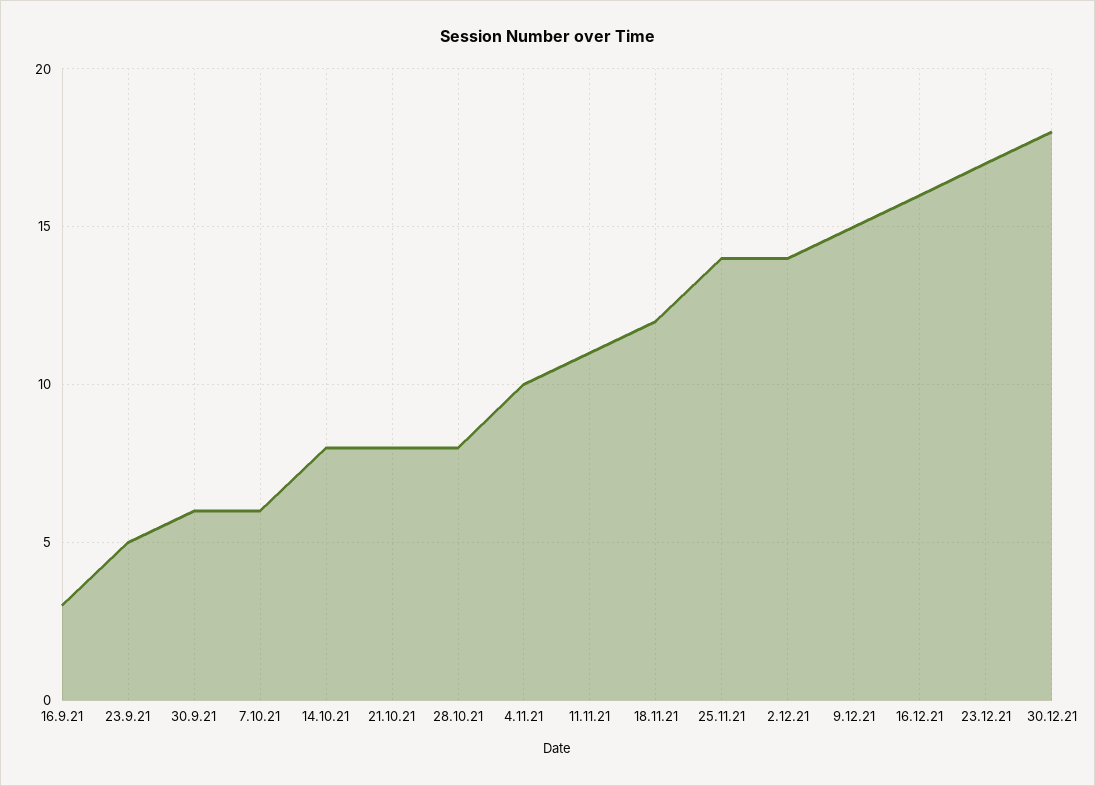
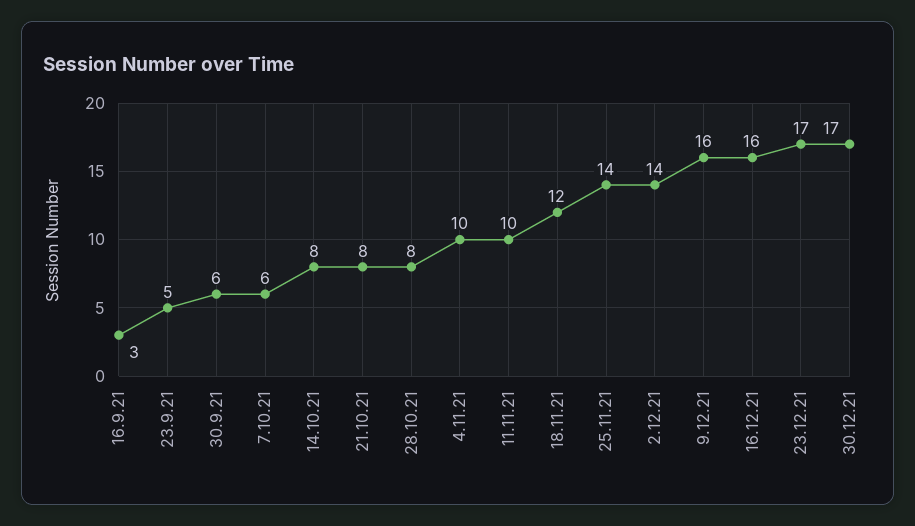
11.11.21: 11 -> 10
9.12.21: 15 -> 16
30.12.21: 18 -> 17

